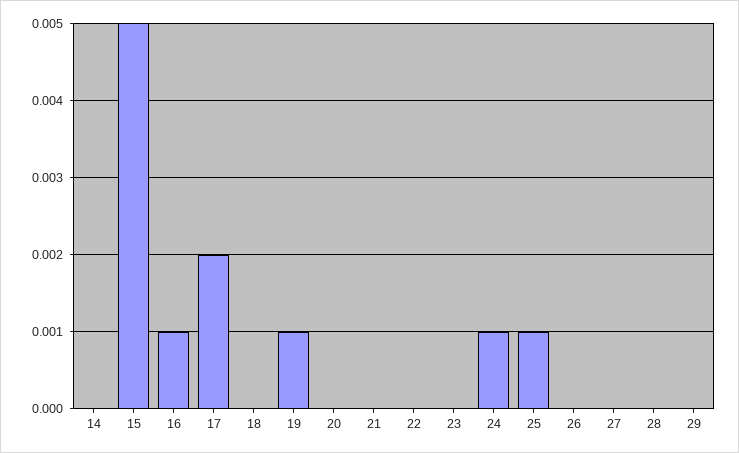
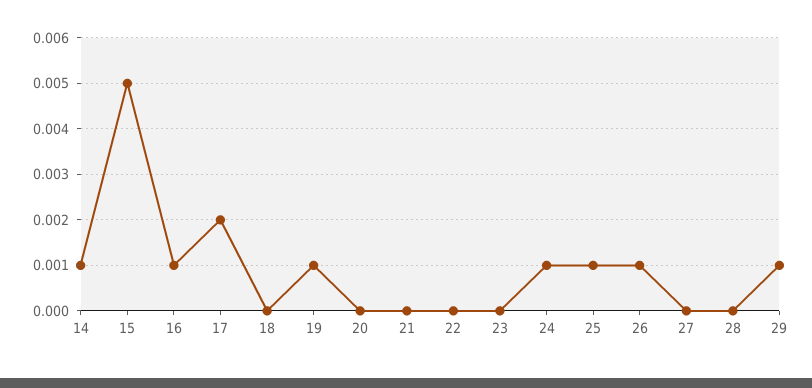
14: 0 -> 0.001
26: 0 -> 0.001
29: 0 -> 0.001

